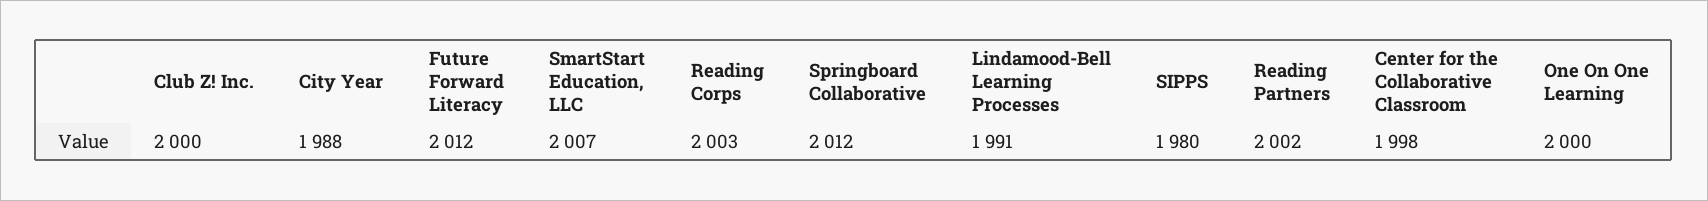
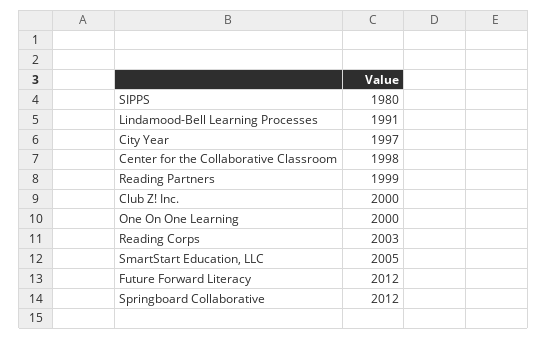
City Year: 1988 -> 1997
SmartStart Education, LLC: 2007 -> 2005
Reading Partners: 2002 -> 1999

